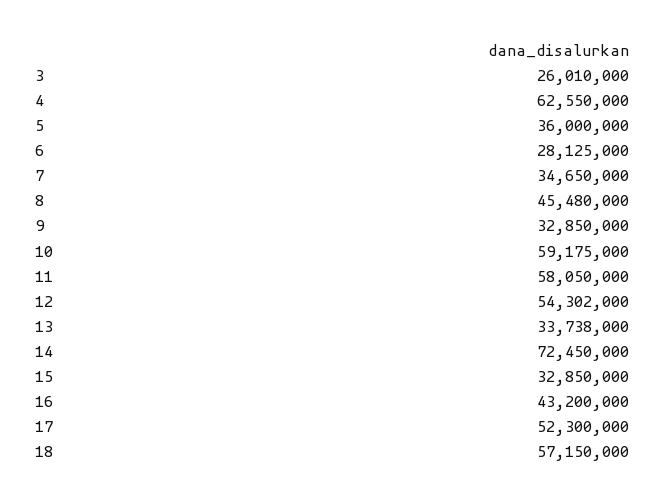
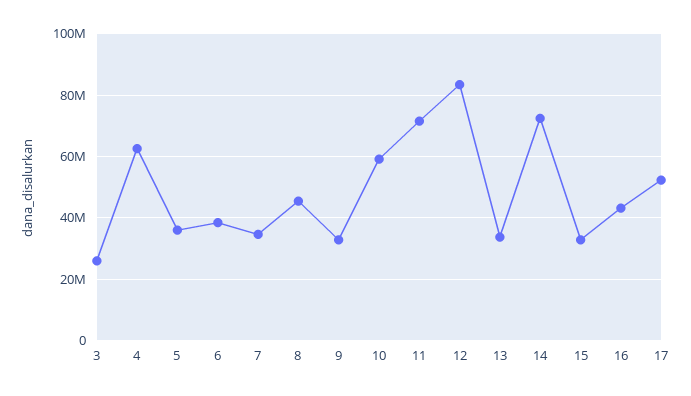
6: 28125000 -> 38000000
11: 58050000 -> 72000000
12: 54302000 -> 84000000
18: 57150000 -> none

